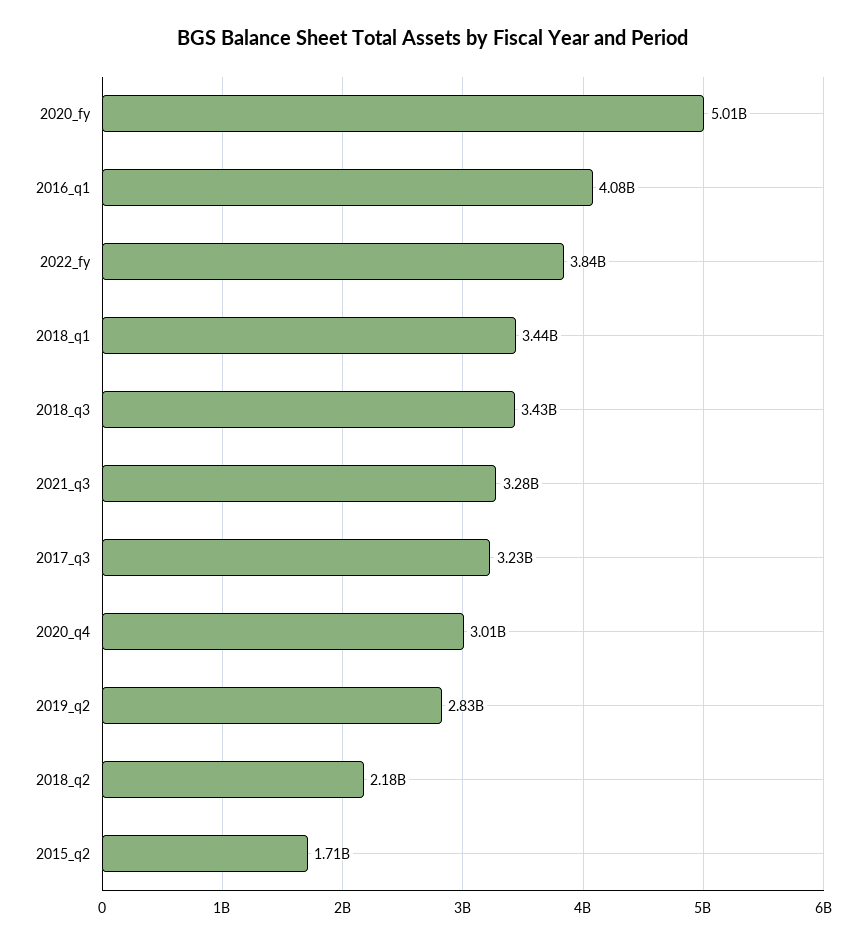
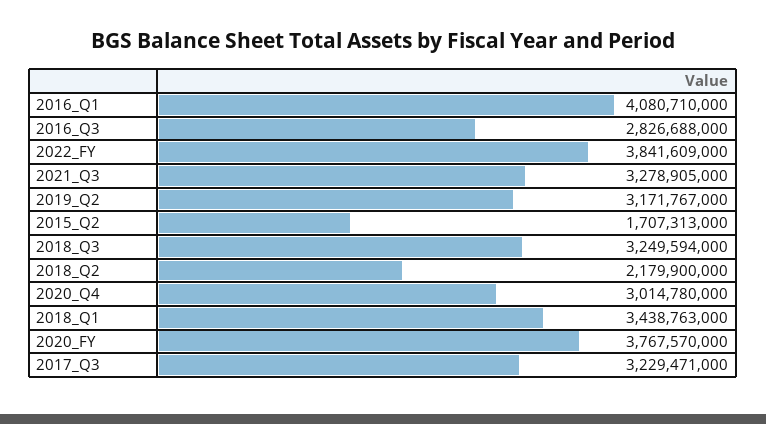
2020_fy: 5010000000 -> 3767570000
2018_q3: 3430000000 -> 3249594000
2019_q2: 2830000000 -> 3171767000
2016_Q3: none -> 2826688000

